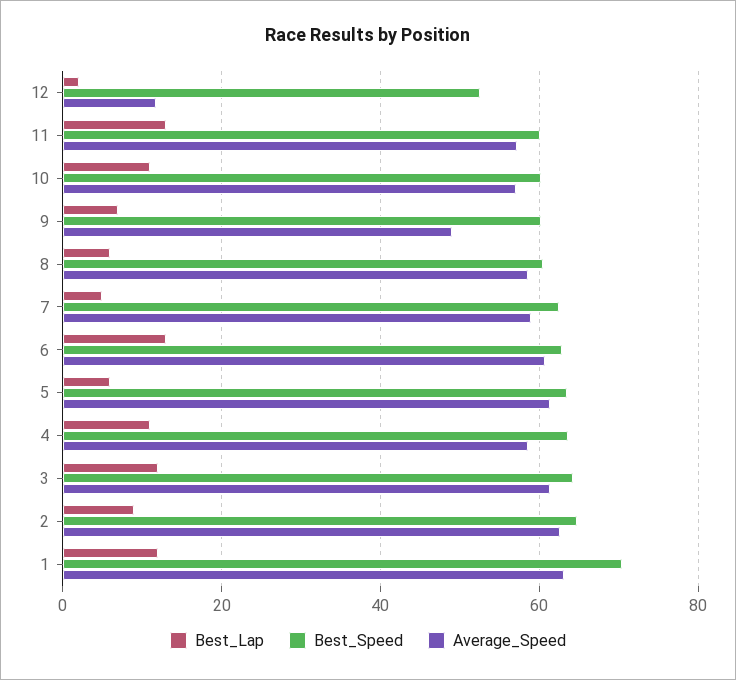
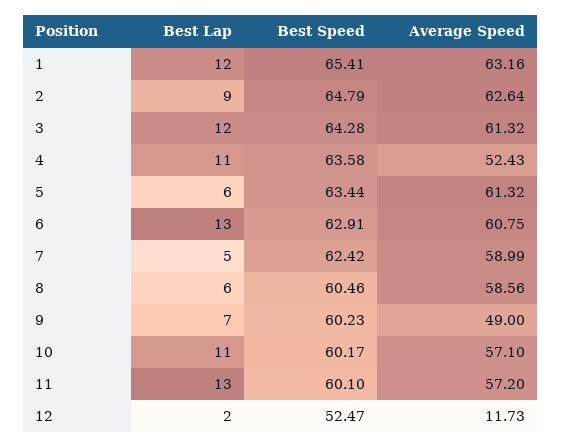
Average_Speed, 4: 58 -> 52.43
Best_Speed, 1: 70 -> 65.41

